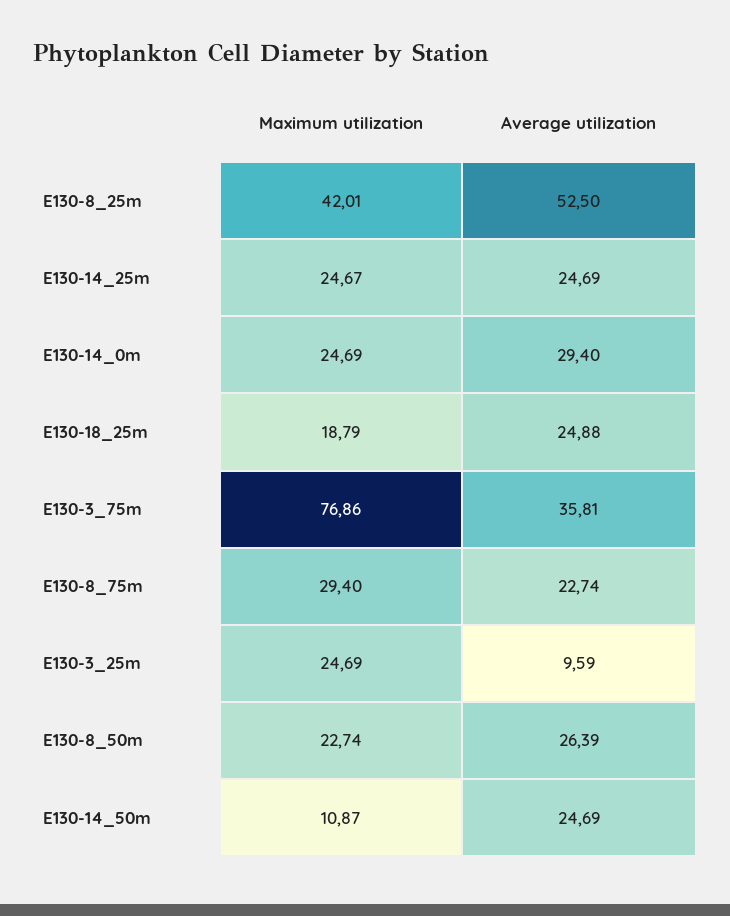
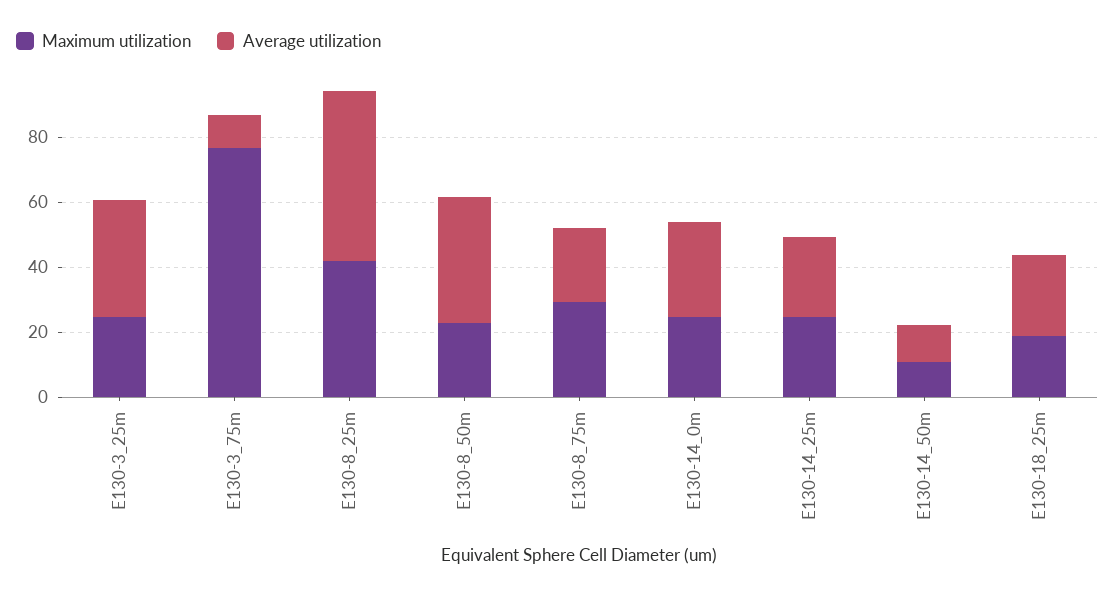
Average utilization, E130-3_75m: 35.81 -> 10
Average utilization, E130-3_25m: 9.59 -> 35
Average utilization, E130-8_50m: 26.39 -> 40
Average utilization, E130-14_50m: 24.69 -> 10

